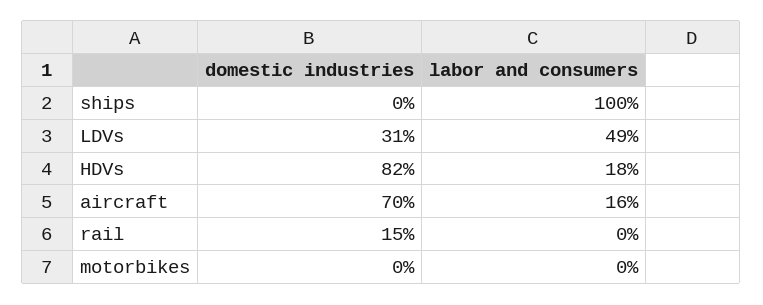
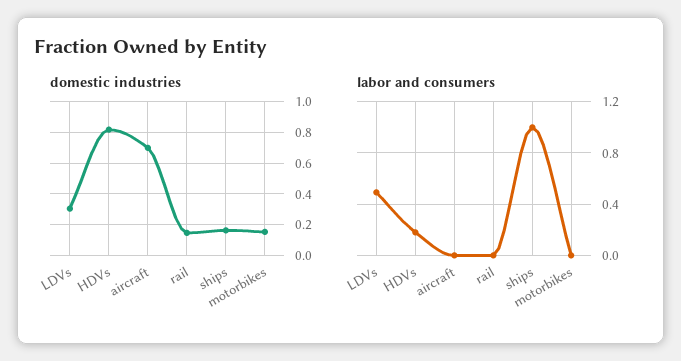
domestic industries, ships: 0 -> 0.15
labor and consumers, aircraft: 0.16 -> 0
domestic industries, motorbikes: 0 -> 0.15

